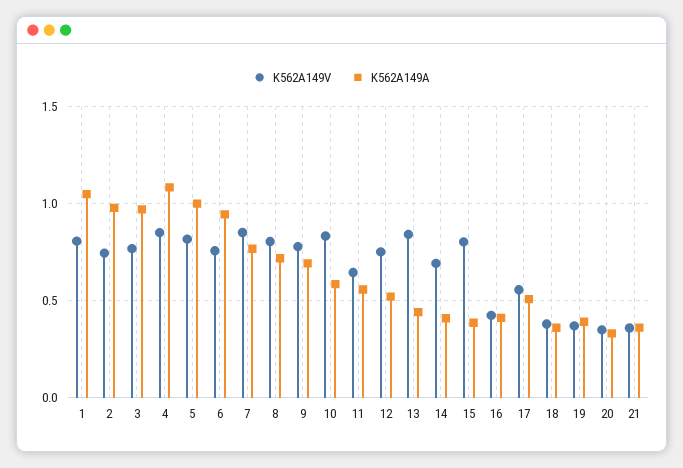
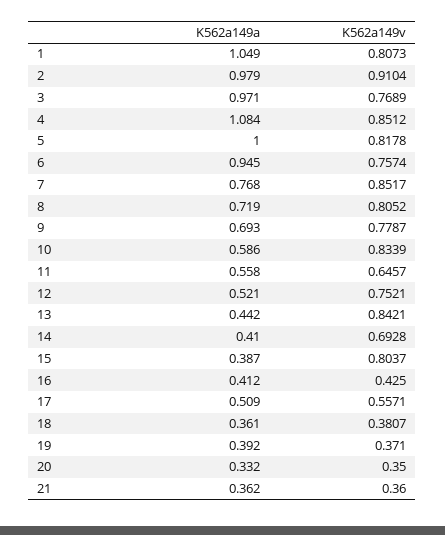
K562A149V, 2: 0.75 -> 0.9104

